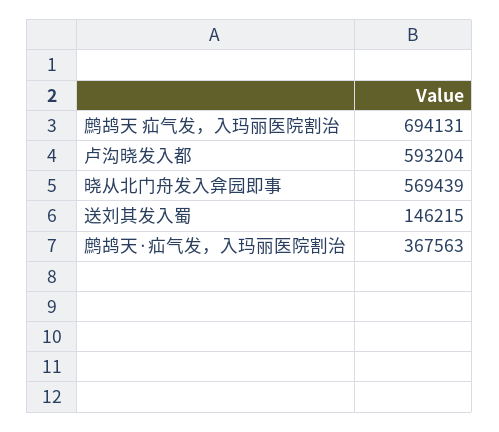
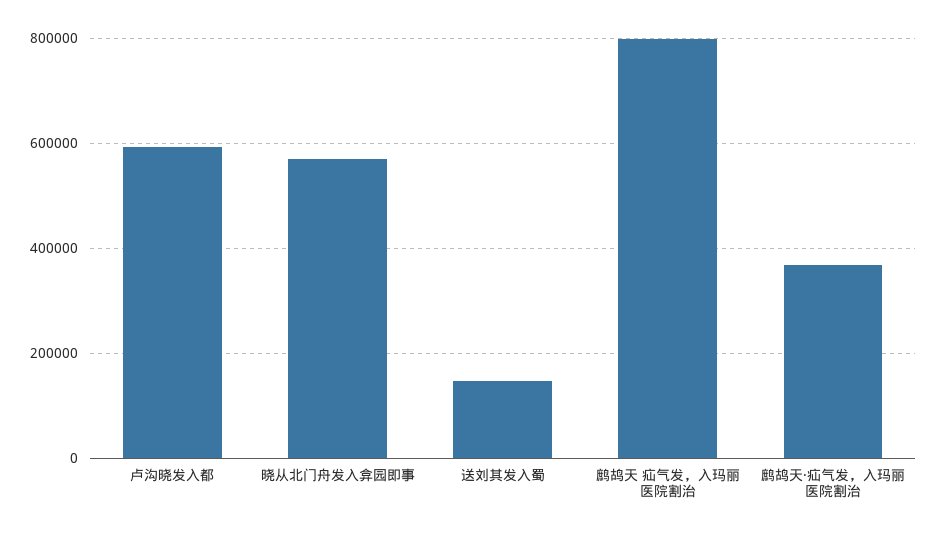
鹧鸪天 疝气发，入玛丽医院割治: 694131 -> 800000

